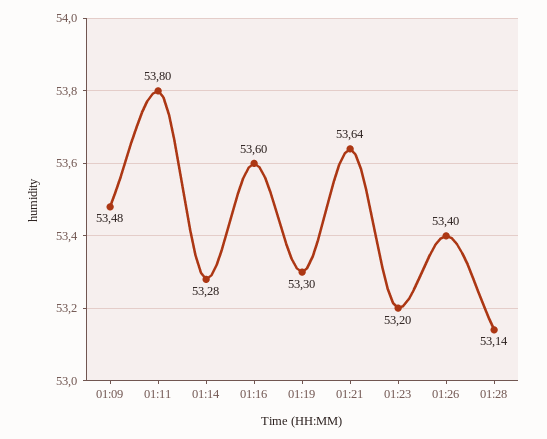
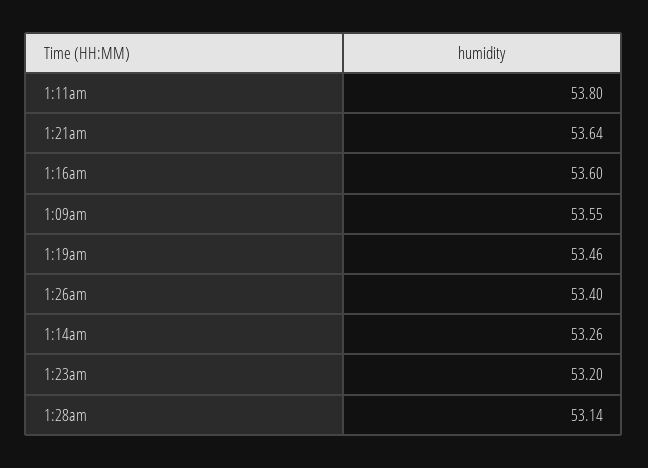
01:09: 53.48 -> 53.55
01:14: 53.28 -> 53.26
01:19: 53.3 -> 53.46

